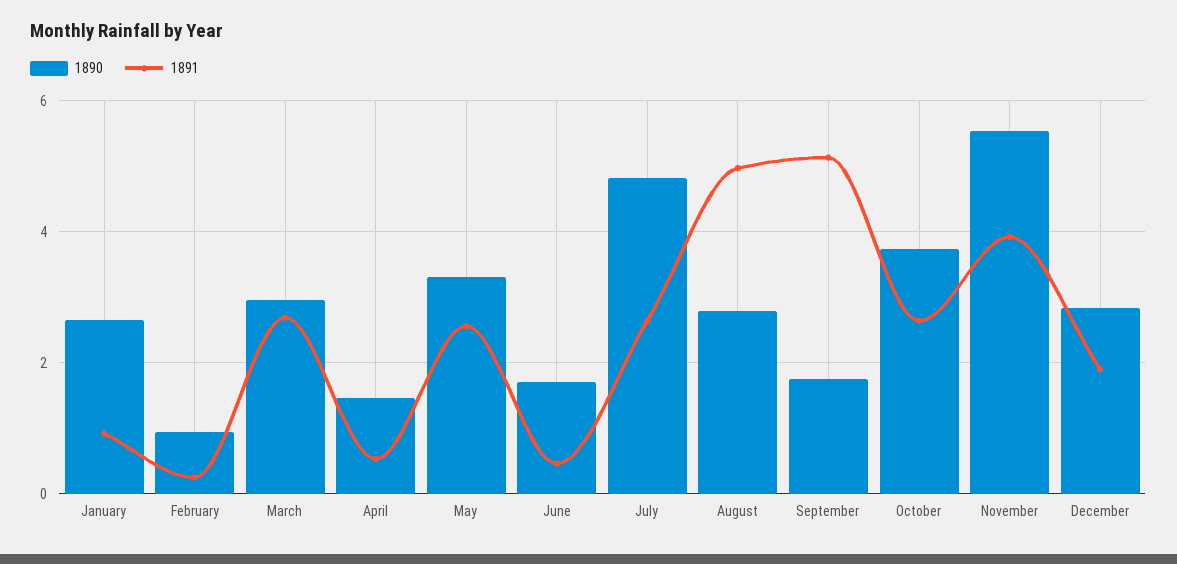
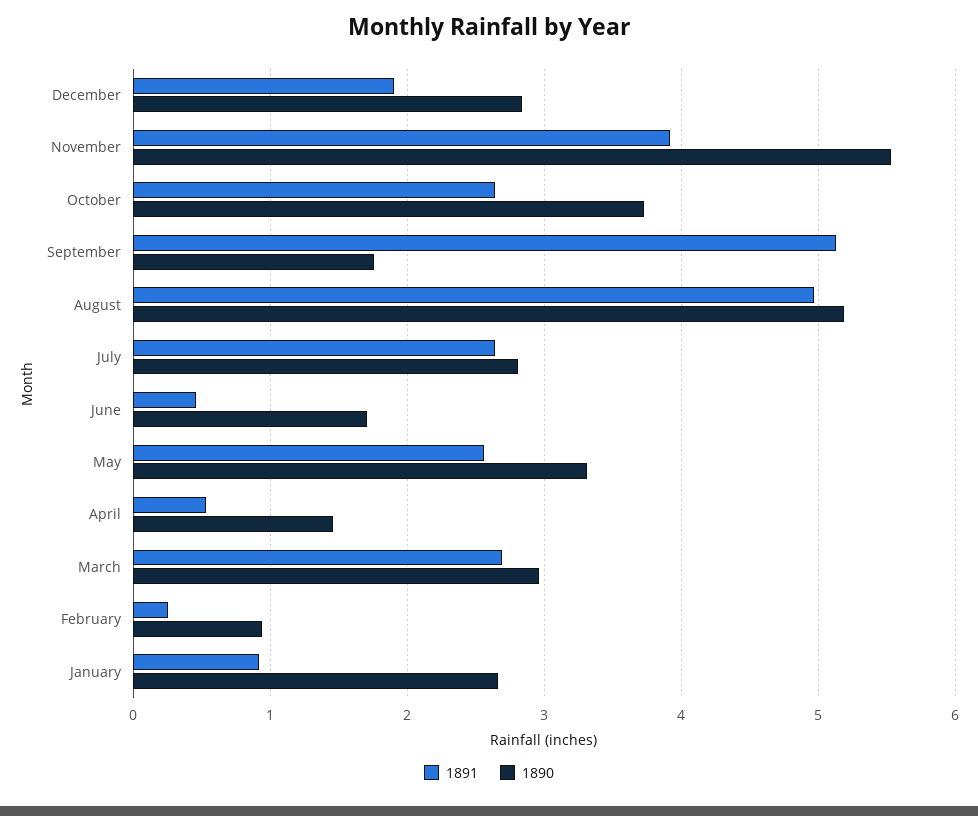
1890, July: 4.8 -> 2.8
1890, August: 2.8 -> 5.2

